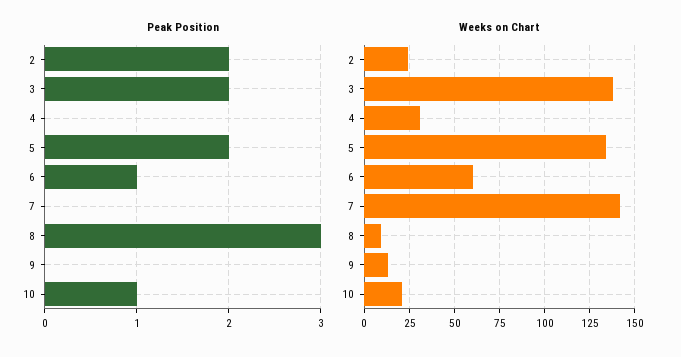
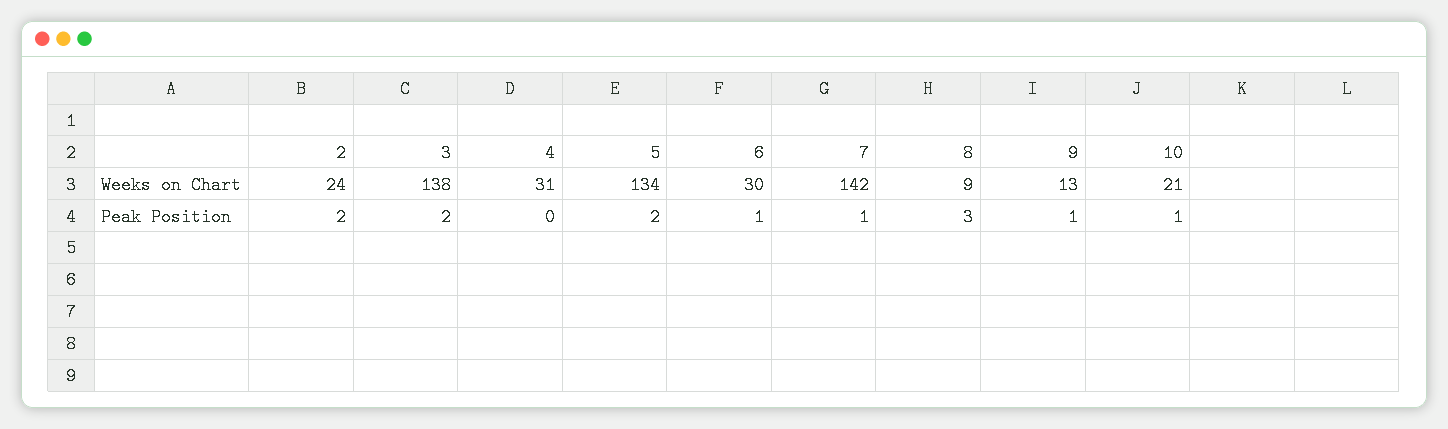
Peak Position, 7: 0 -> 1
Peak Position, 9: 0 -> 1
Weeks on Chart, 6: 60 -> 30

